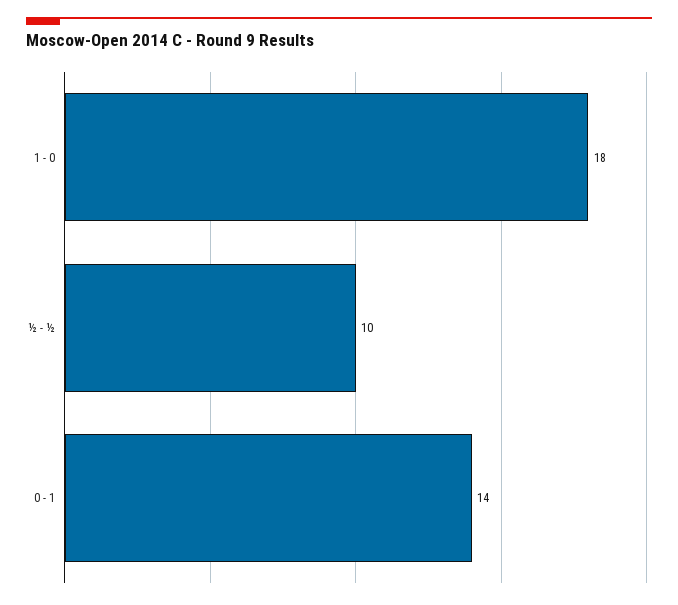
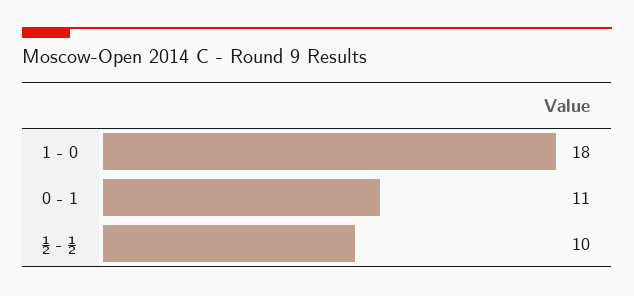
0 - 1: 14 -> 11

